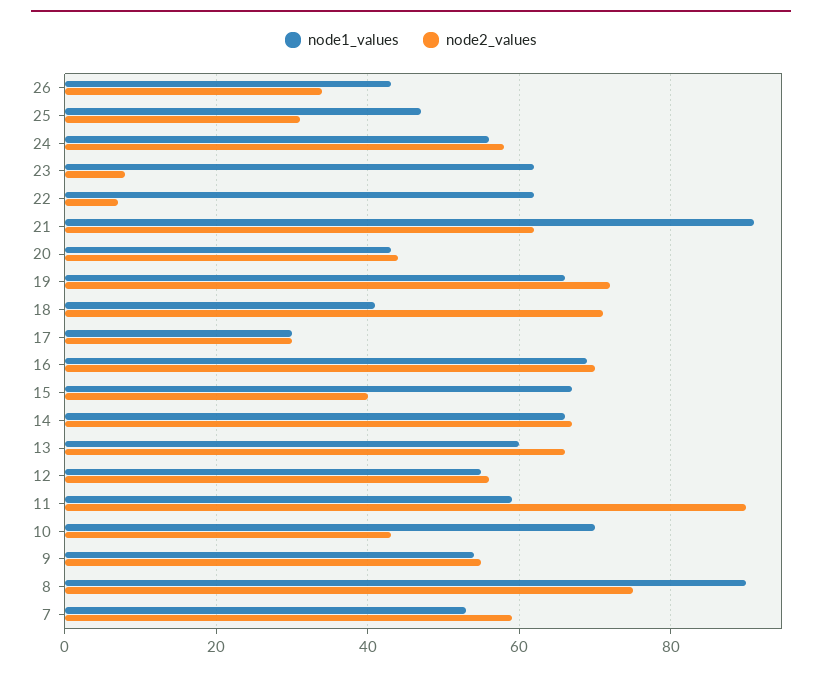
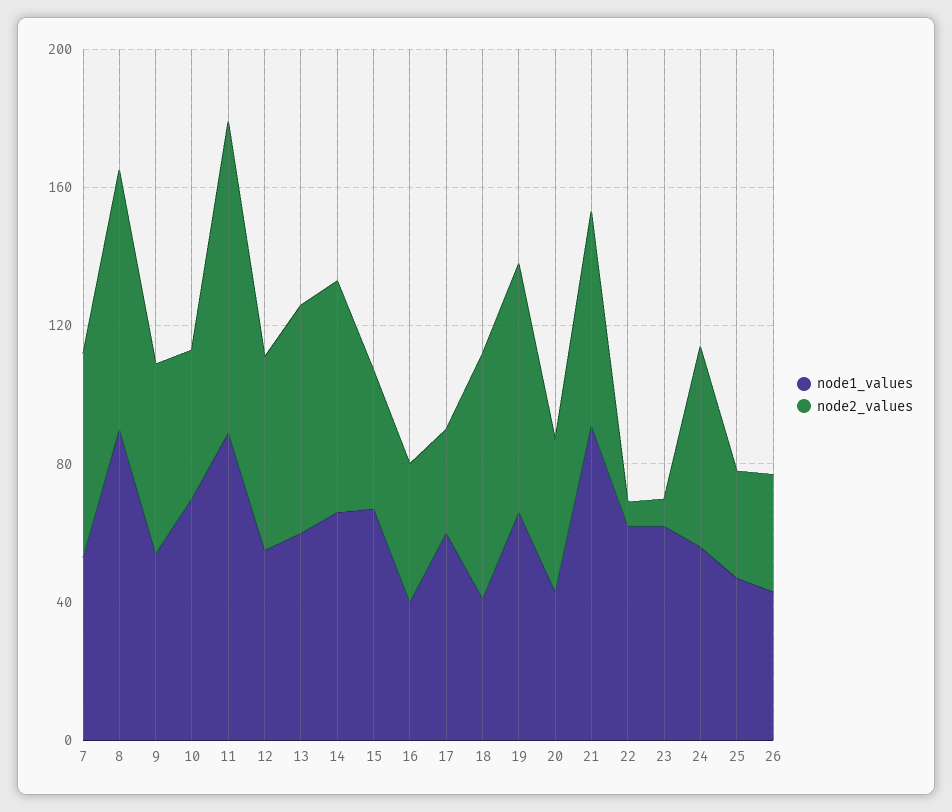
node1_values, 17: 30 -> 60
node1_values, 16: 70 -> 40
node2_values, 16: 70 -> 40
node1_values, 11: 60 -> 90

